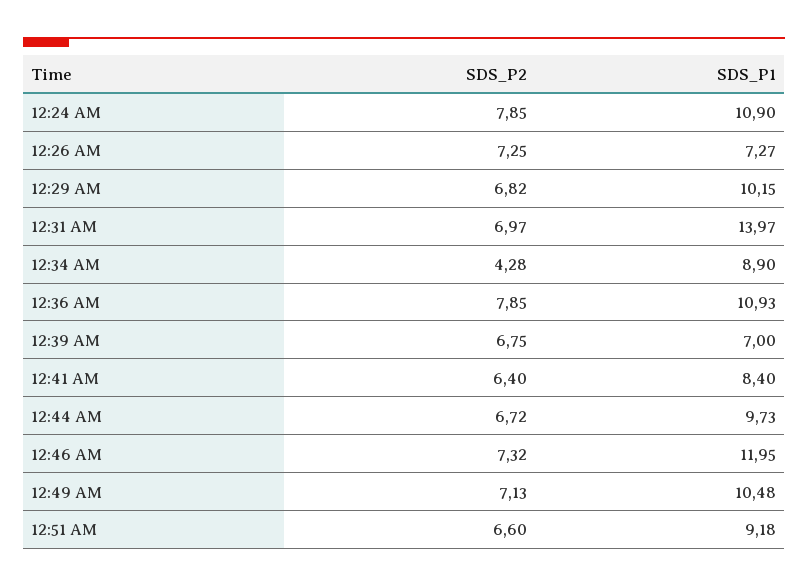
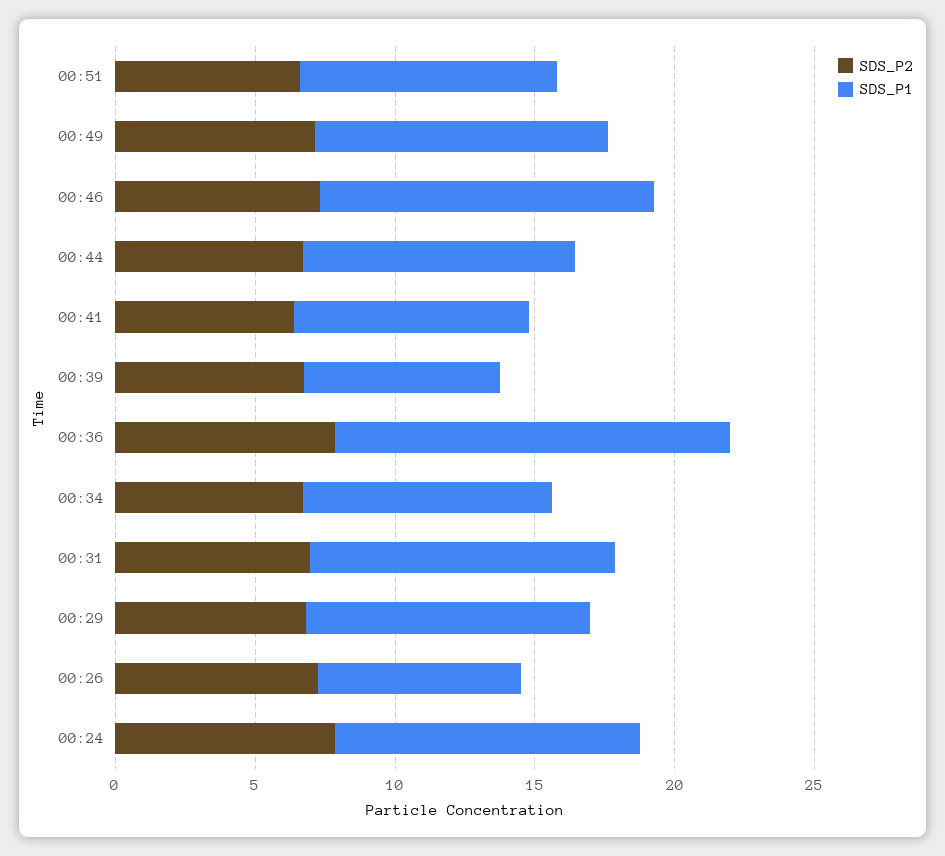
SDS_P1, 12:31 AM: 13.97 -> 11
SDS_P2, 12:34 AM: 4.28 -> 7
SDS_P1, 12:36 AM: 10.93 -> 14

